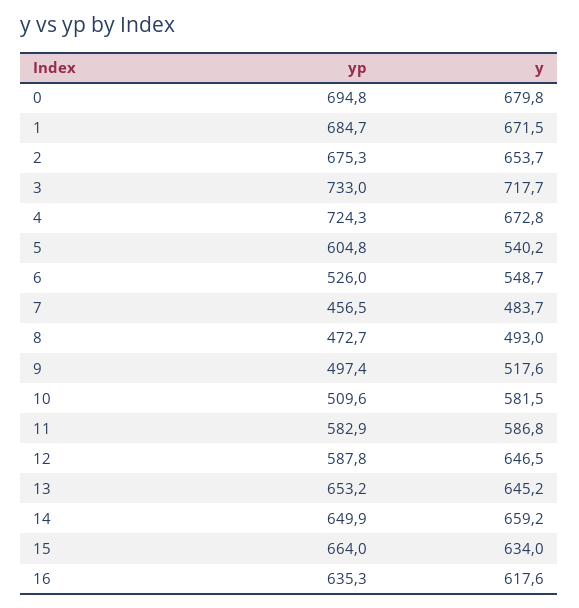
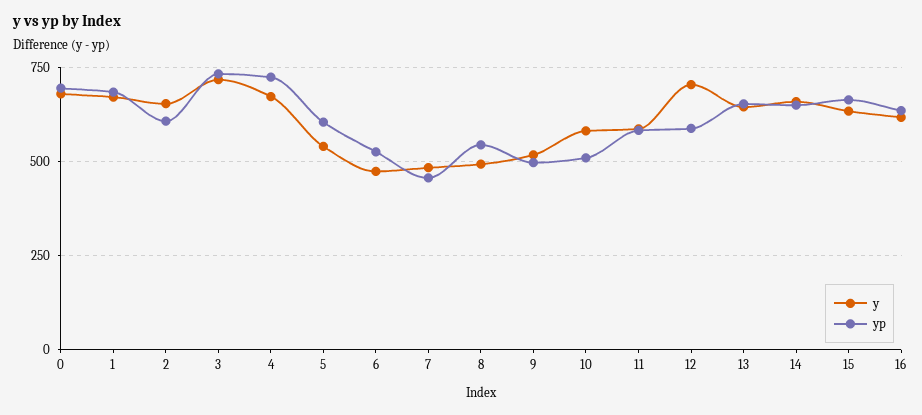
yp, 2: 675.3 -> 600
y, 6: 548.7 -> 475
yp, 8: 472.7 -> 550
y, 12: 646.5 -> 700

